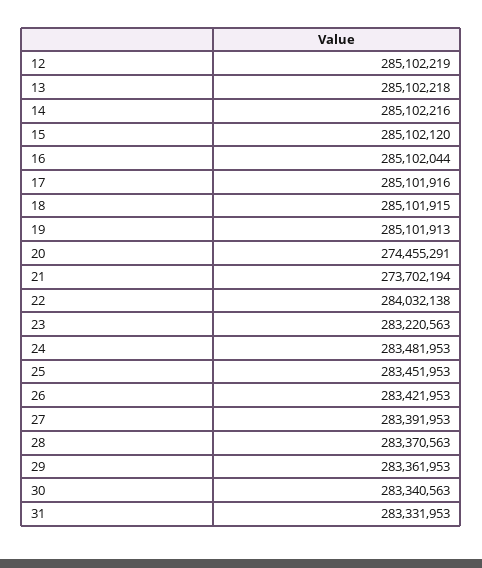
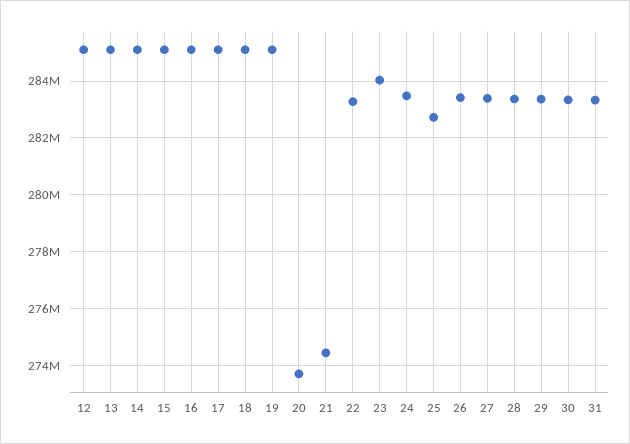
20: 274455291 -> 273750000
21: 273702194 -> 274500000
22: 284032138 -> 283250000
23: 283220563 -> 284000000
25: 283451953 -> 282750000

